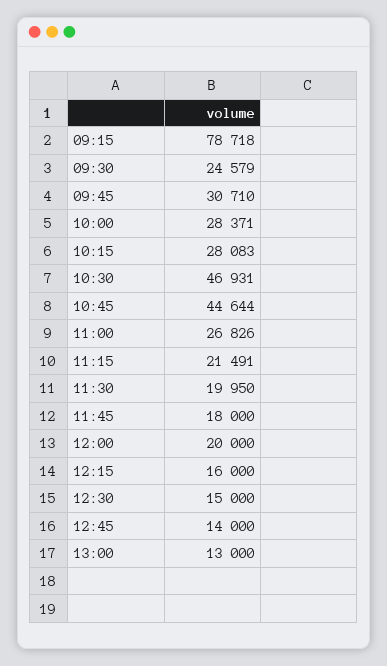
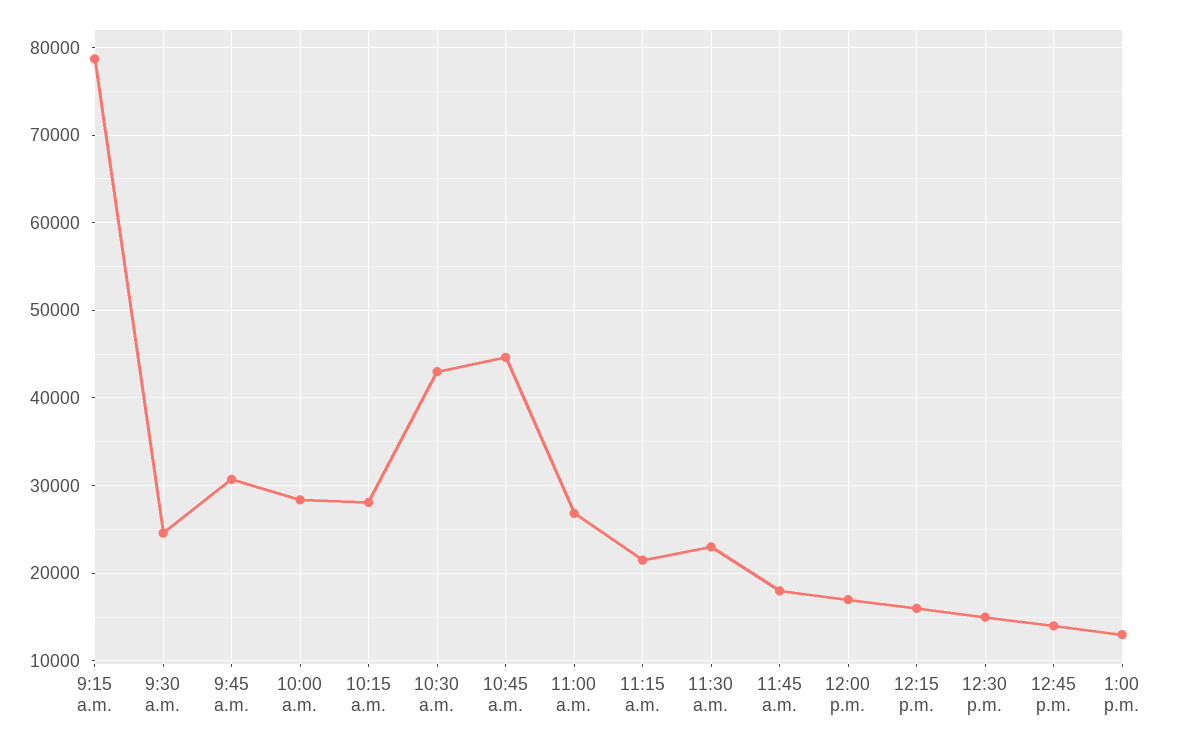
10:30: 46931 -> 43000
11:30: 19950 -> 23000
12:00: 20000 -> 17000

